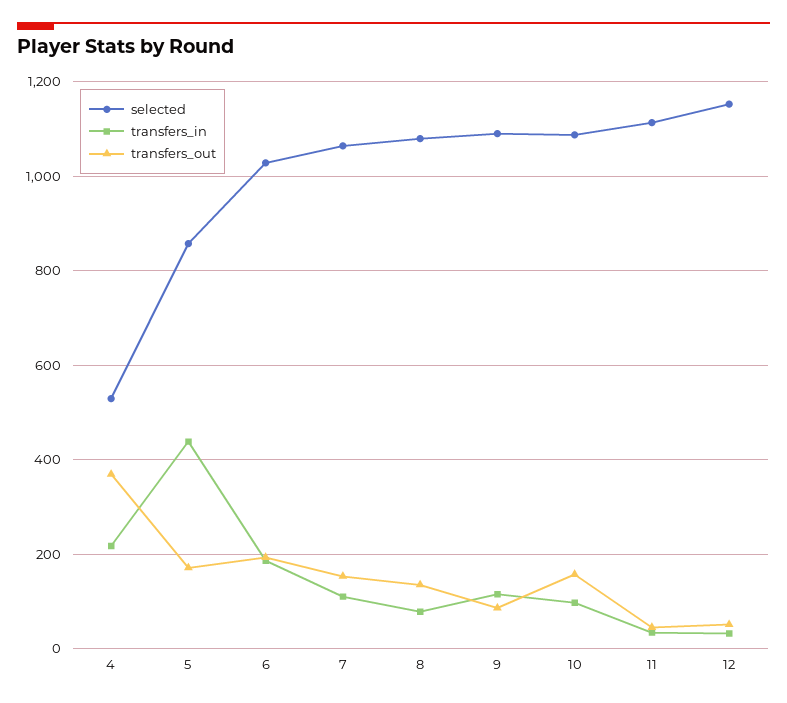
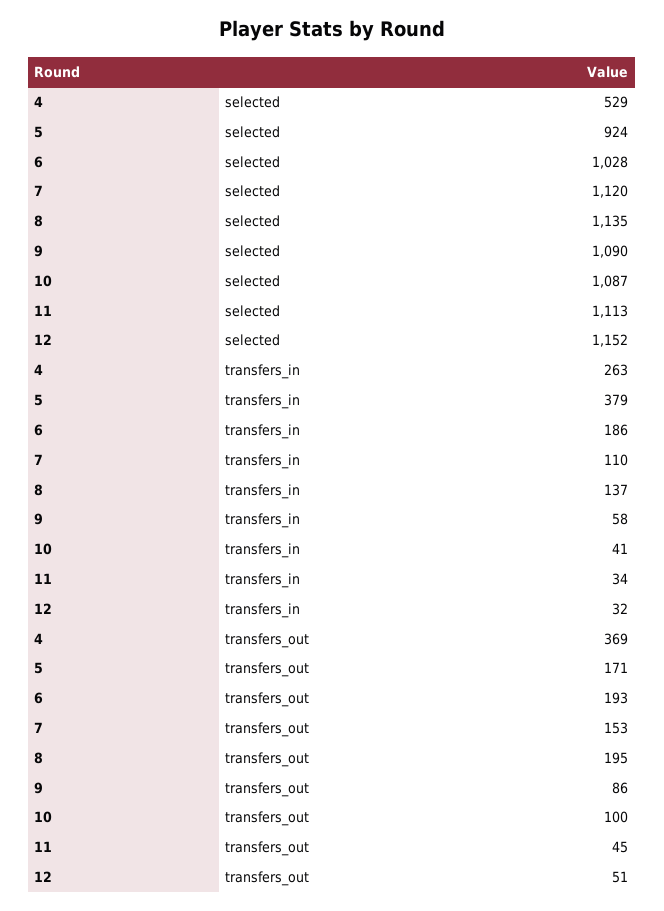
transfers_in, 4: 220 -> 263
selected, 5: 860 -> 924
transfers_in, 5: 440 -> 379
selected, 7: 1060 -> 1120
selected, 8: 1080 -> 1135
transfers_in, 8: 80 -> 137
transfers_out, 8: 140 -> 195
transfers_in, 9: 120 -> 58
transfers_in, 10: 100 -> 41
transfers_out, 10: 160 -> 100

